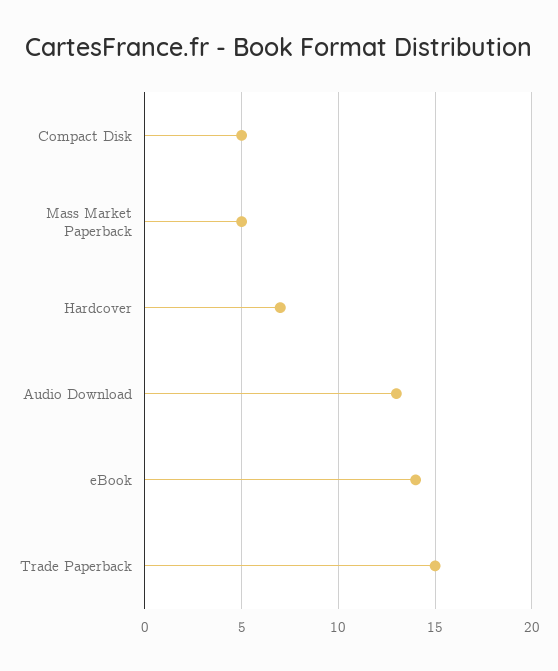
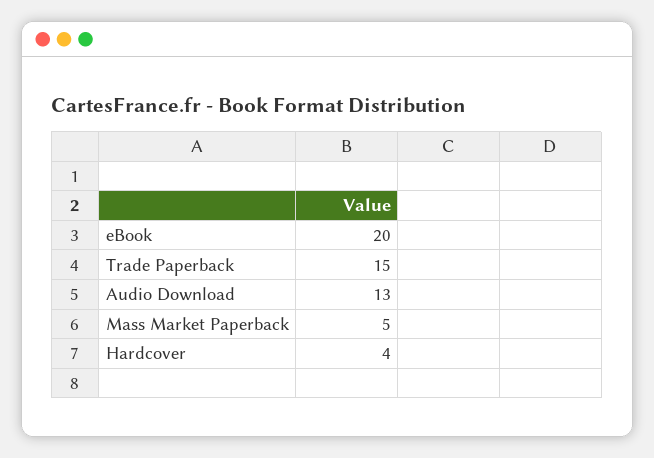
Compact Disk: 5 -> none
Hardcover: 7 -> 4
eBook: 14 -> 20

